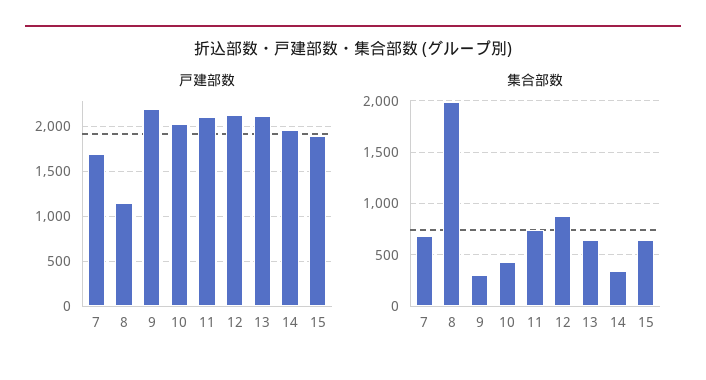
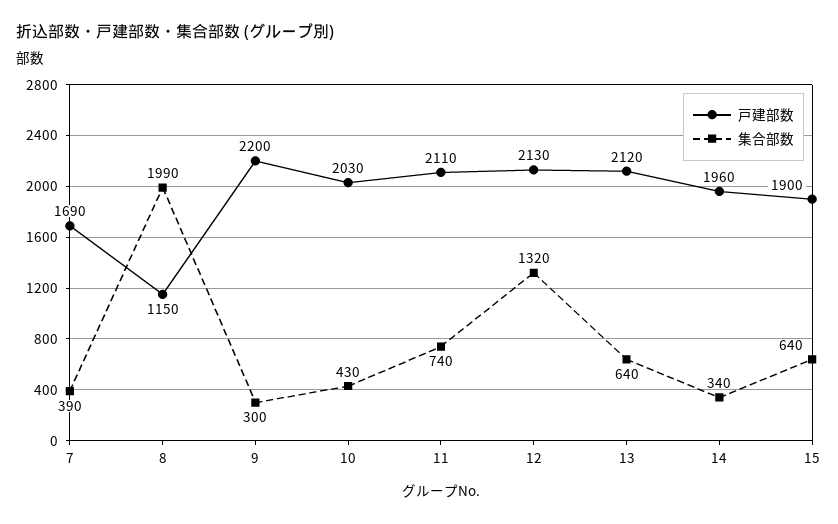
集合部数, 7: 700 -> 390
集合部数, 12: 900 -> 1320

